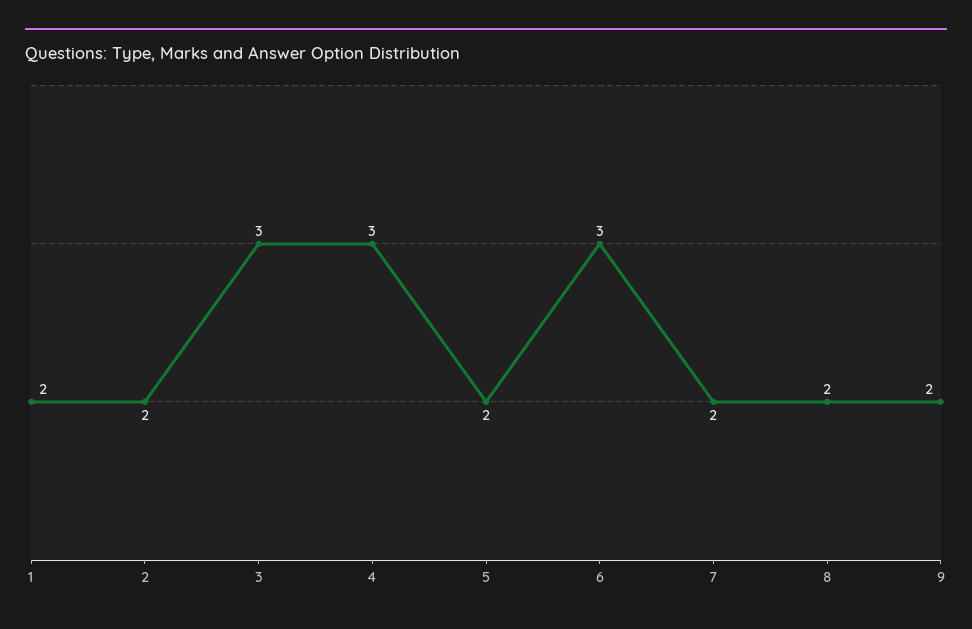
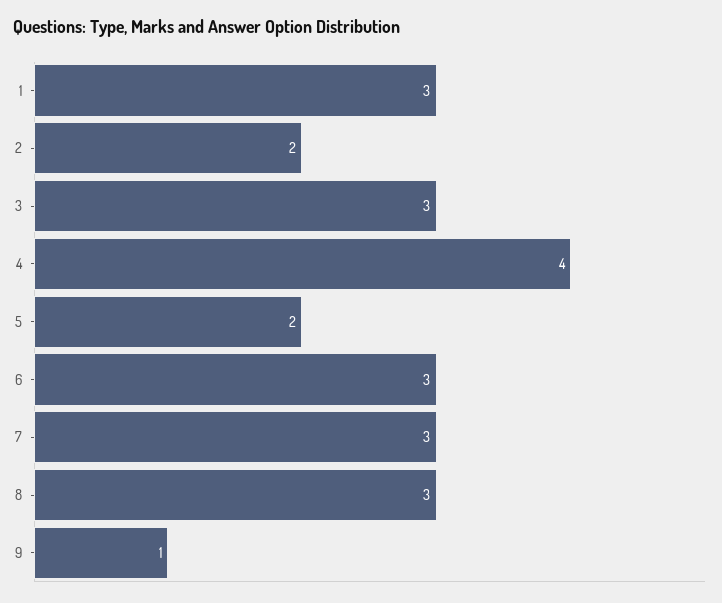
1: 2 -> 3
4: 3 -> 4
7: 2 -> 3
8: 2 -> 3
9: 2 -> 1

